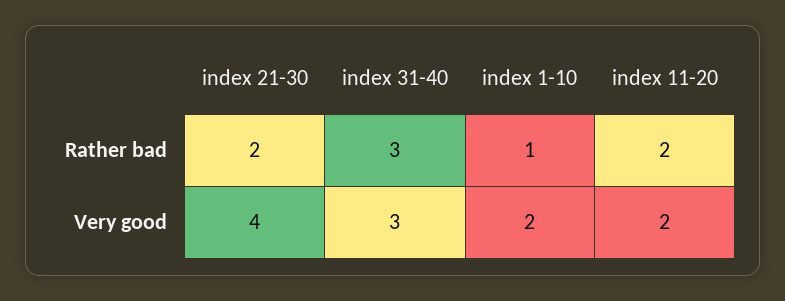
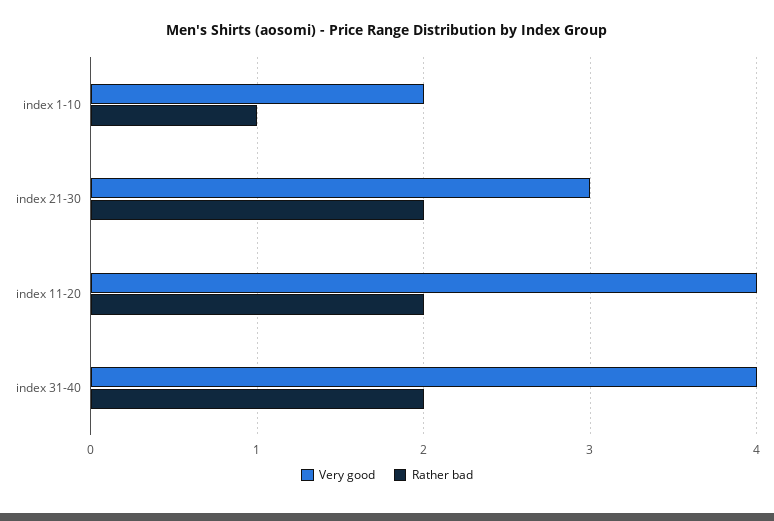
Rather bad, index 31-40: 3 -> 2
Very good, index 21-30: 4 -> 3
Very good, index 31-40: 3 -> 4
Very good, index 11-20: 2 -> 4

